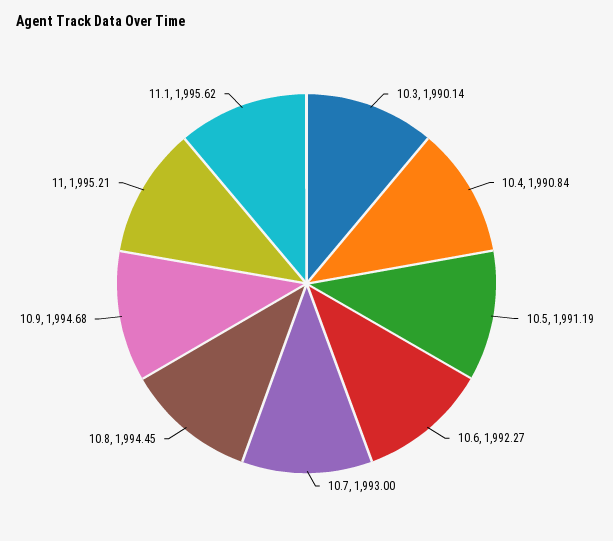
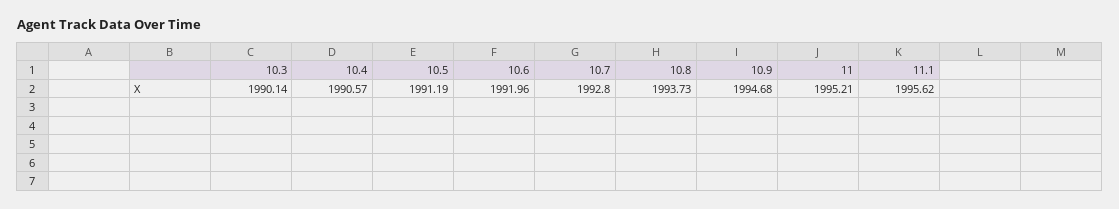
10.4: 1990.84 -> 1990.57
10.6: 1992.27 -> 1991.96
10.7: 1993 -> 1992.8
10.8: 1994.45 -> 1993.73

